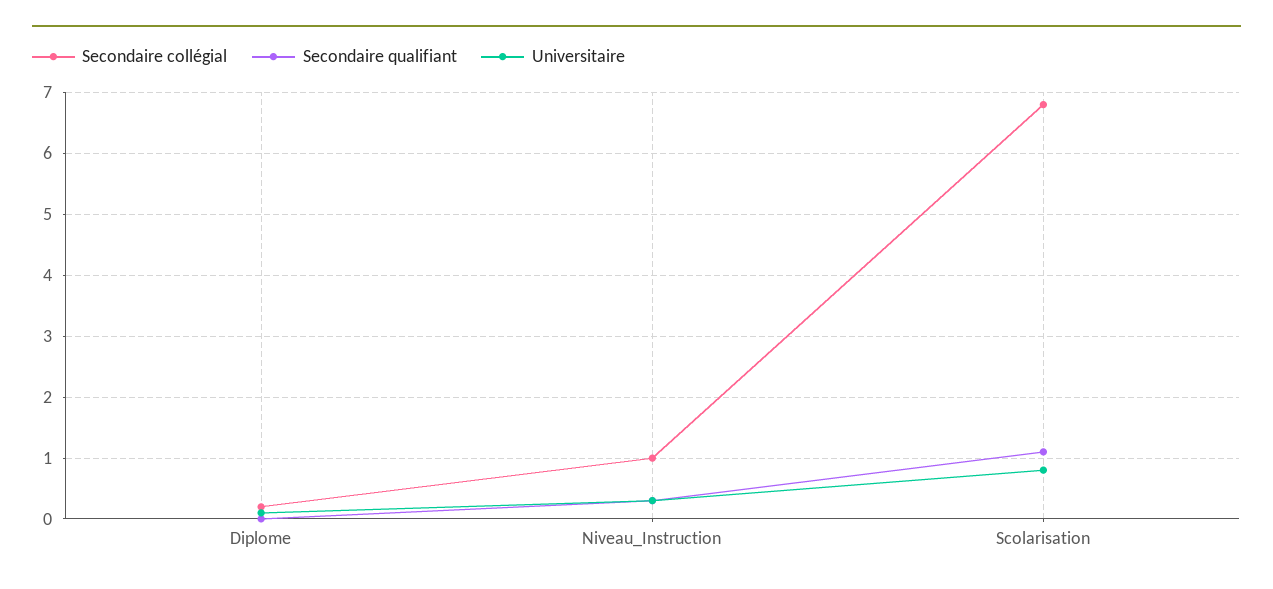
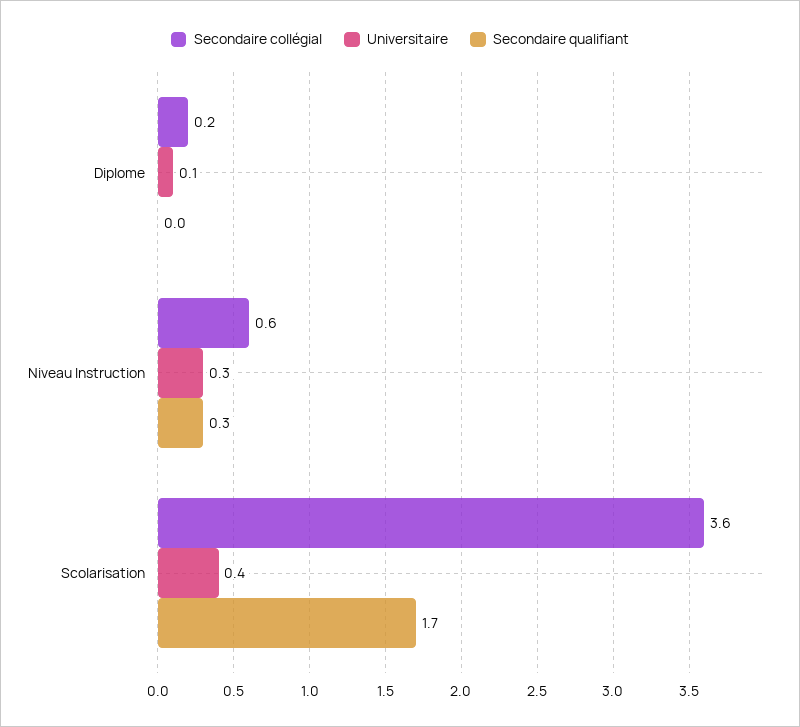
Secondaire collégial, Niveau_Instruction: 1 -> 0.6
Secondaire collégial, Scolarisation: 6.8 -> 3.6
Secondaire qualifiant, Scolarisation: 1.1 -> 1.7
Universitaire, Scolarisation: 0.8 -> 0.4

